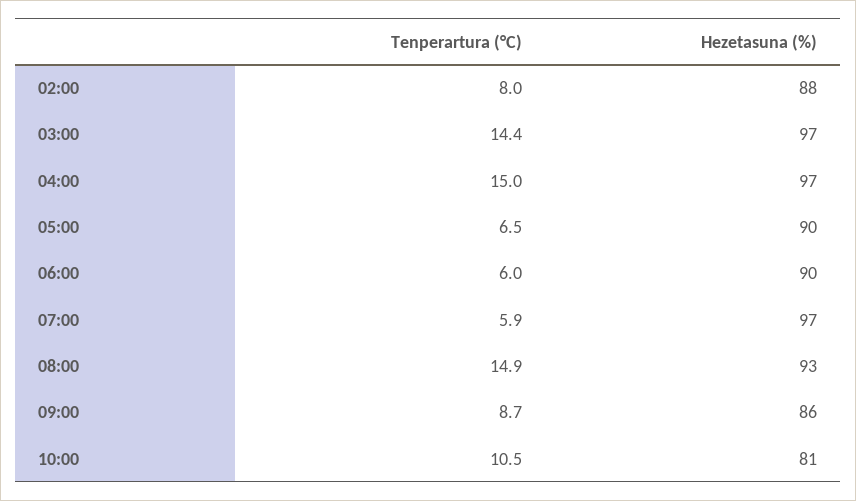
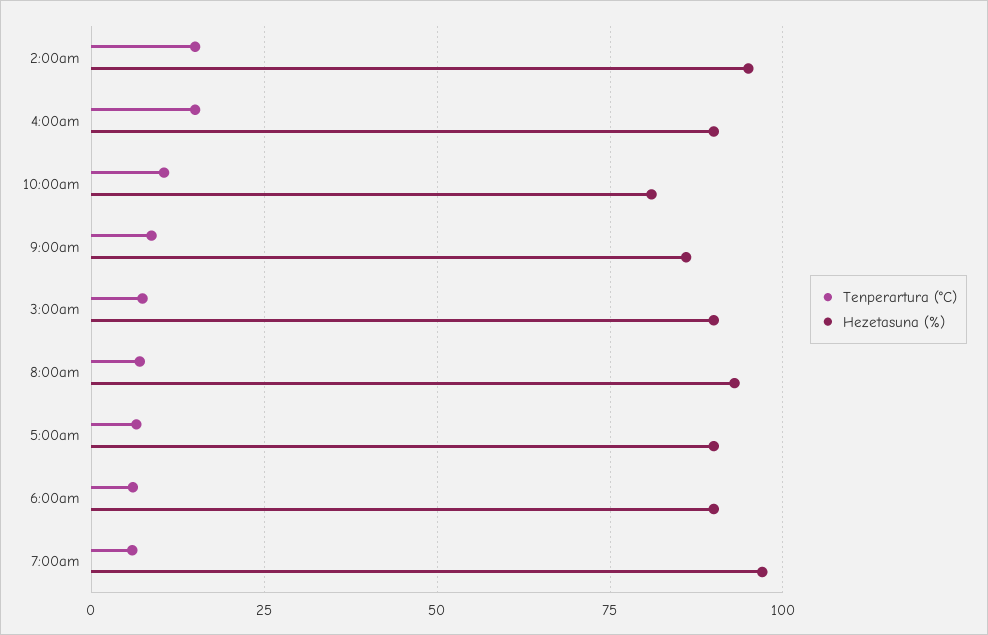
Tenperartura (°C), 02:00: 8 -> 15
Hezetasuna (%), 02:00: 88 -> 95
Tenperartura (°C), 03:00: 14.4 -> 7.5
Hezetasuna (%), 03:00: 97 -> 90
Hezetasuna (%), 04:00: 97 -> 90
Tenperartura (°C), 08:00: 14.9 -> 7.5

